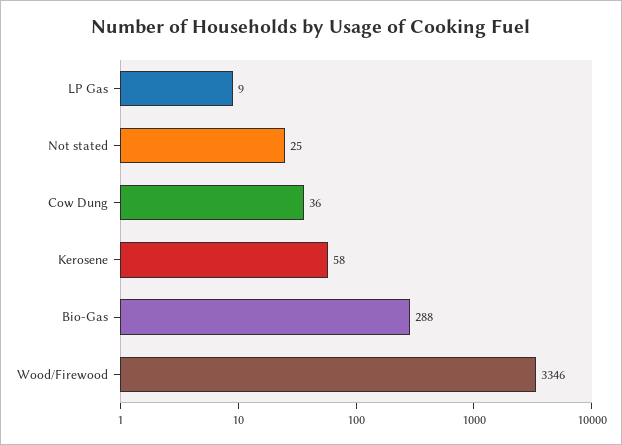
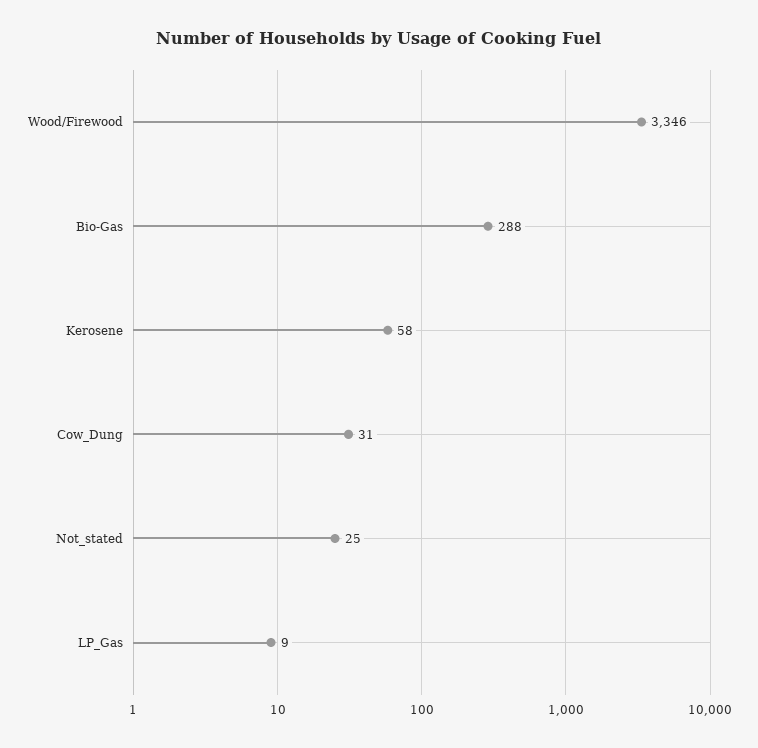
Cow Dung: 36 -> 31

